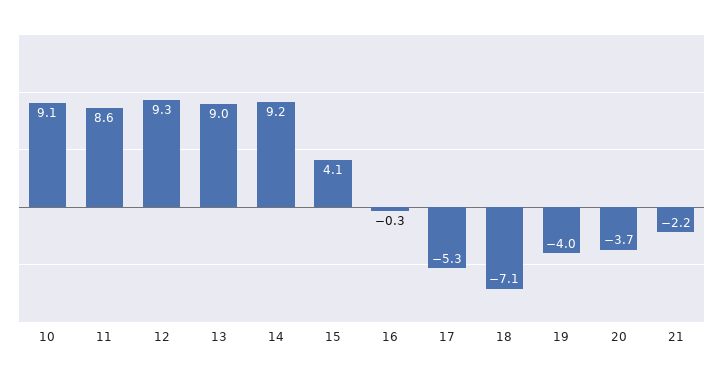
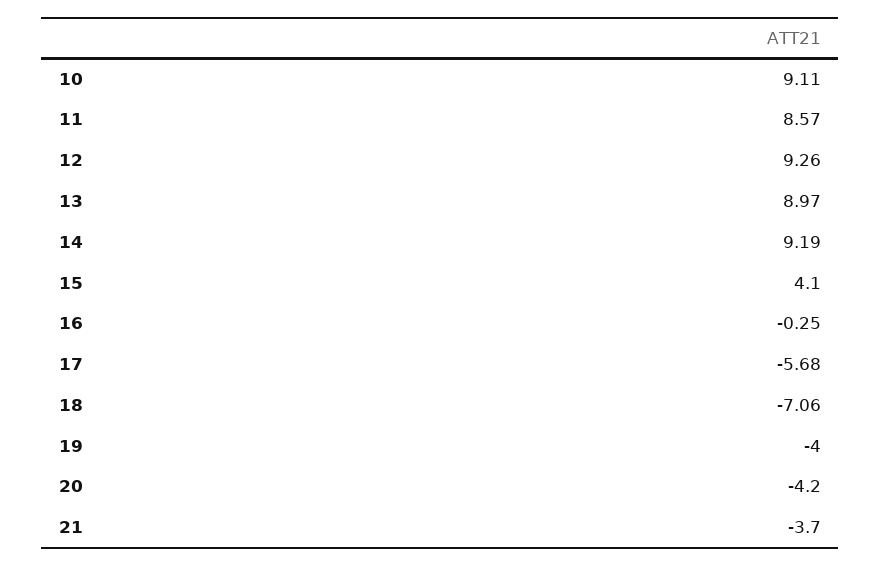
17: -5.3 -> -5.68
20: -3.7 -> -4.2
21: -2.2 -> -3.7

